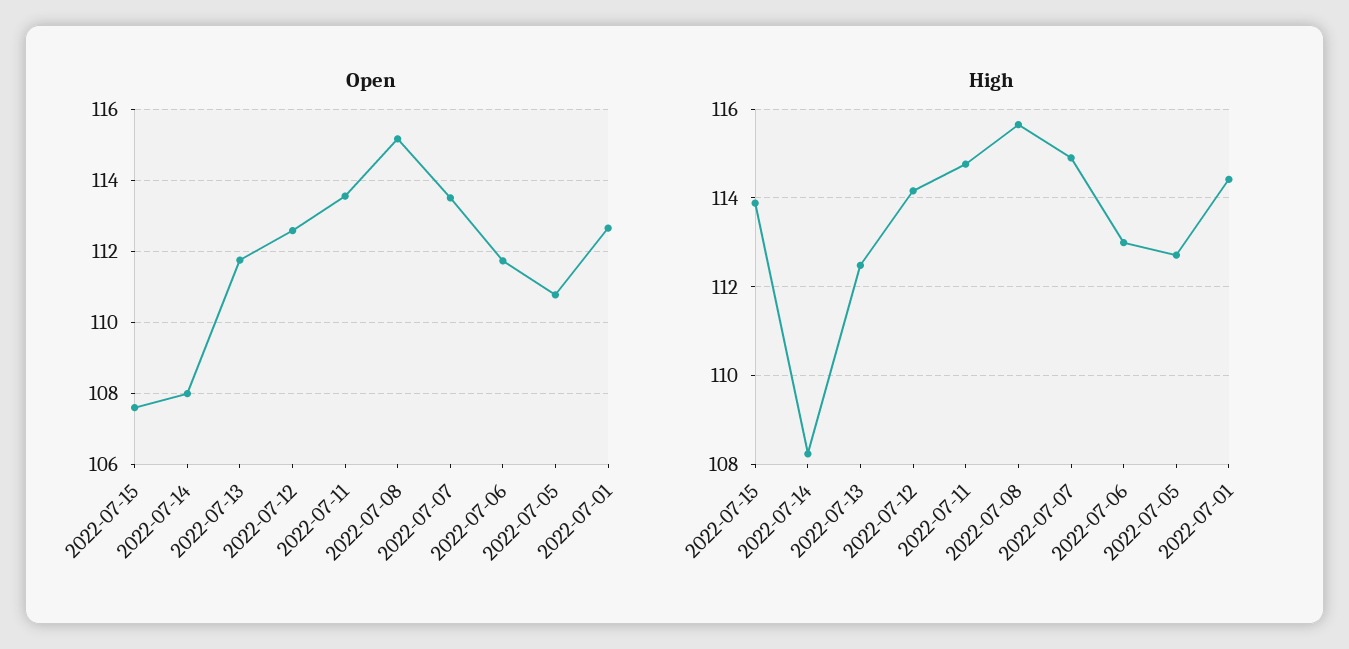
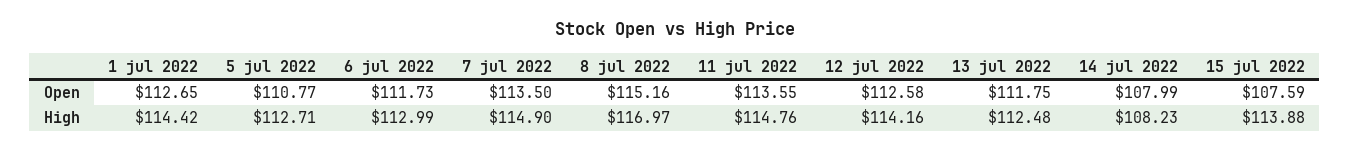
High, 2022-07-08: 115.6 -> 116.97

